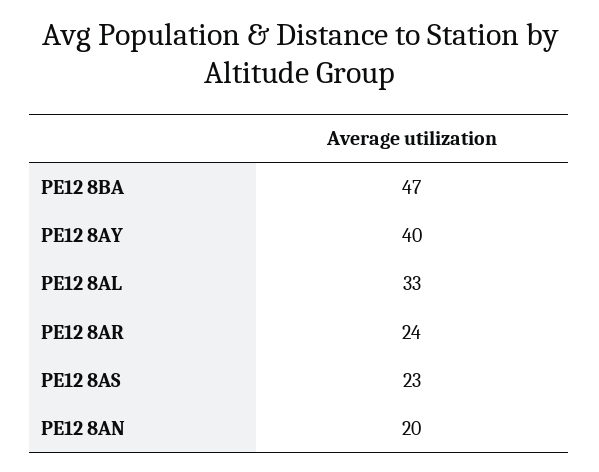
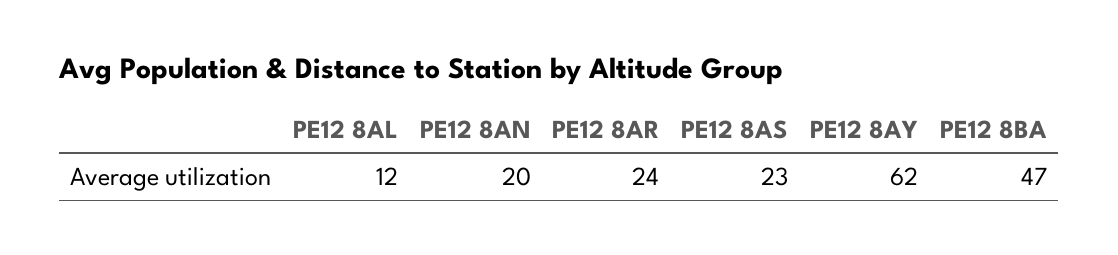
PE12 8AY: 40 -> 62
PE12 8AL: 33 -> 12

